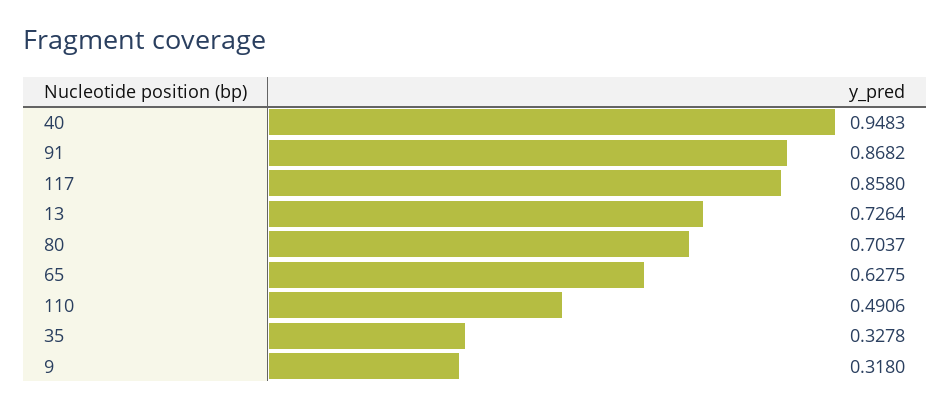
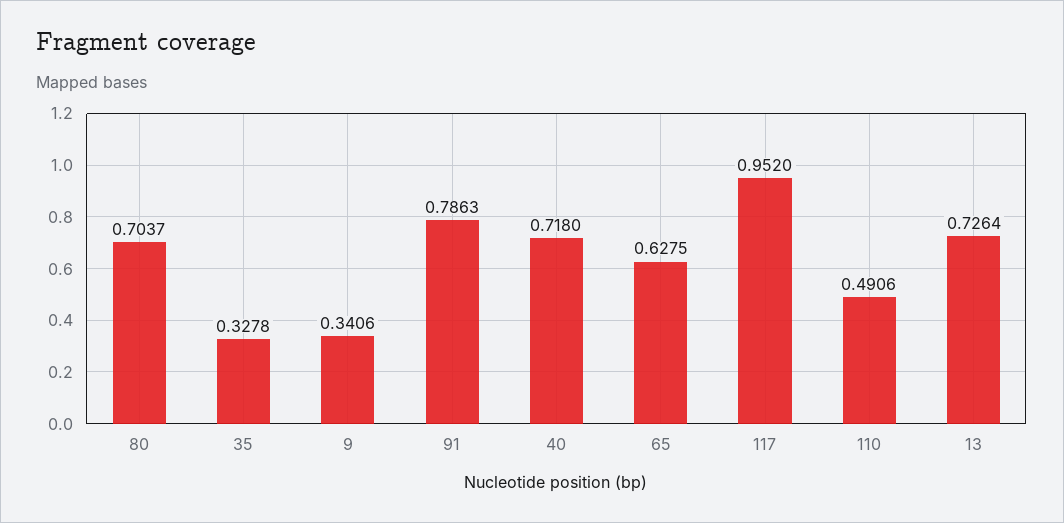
40: 0.9483 -> 0.718
91: 0.8682 -> 0.7863
117: 0.858 -> 0.952
9: 0.318 -> 0.3406

